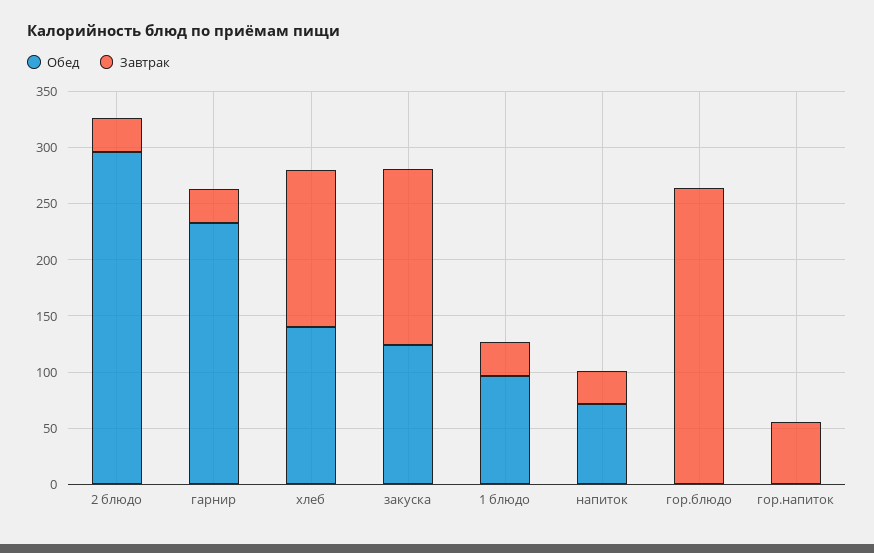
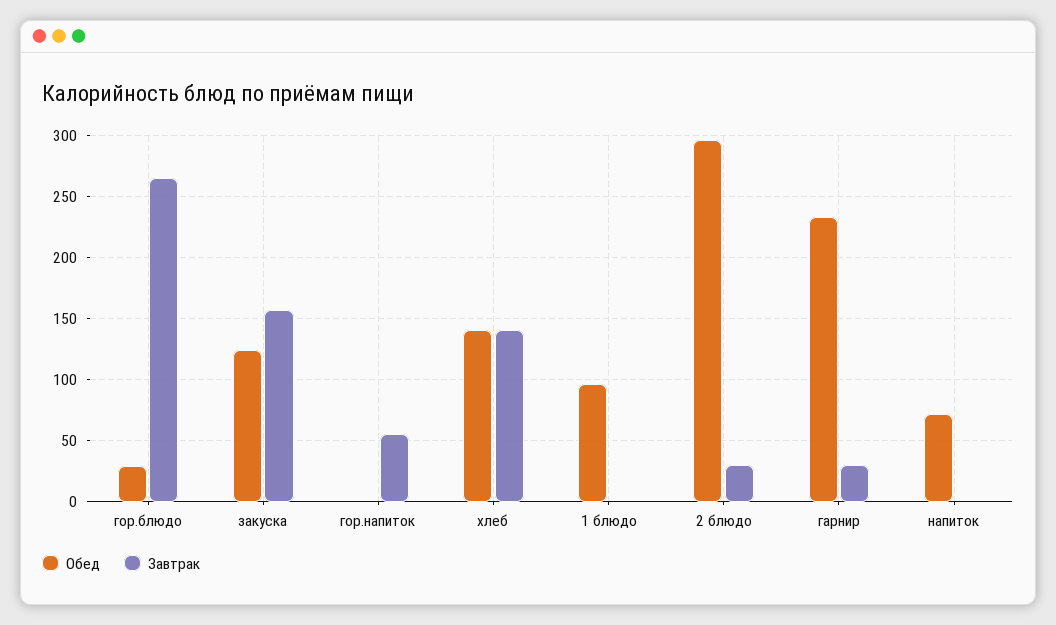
Завтрак, 1 блюдо: 30 -> 0
Завтрак, напиток: 30 -> 0
Обед, гор.блюдо: 0 -> 30

